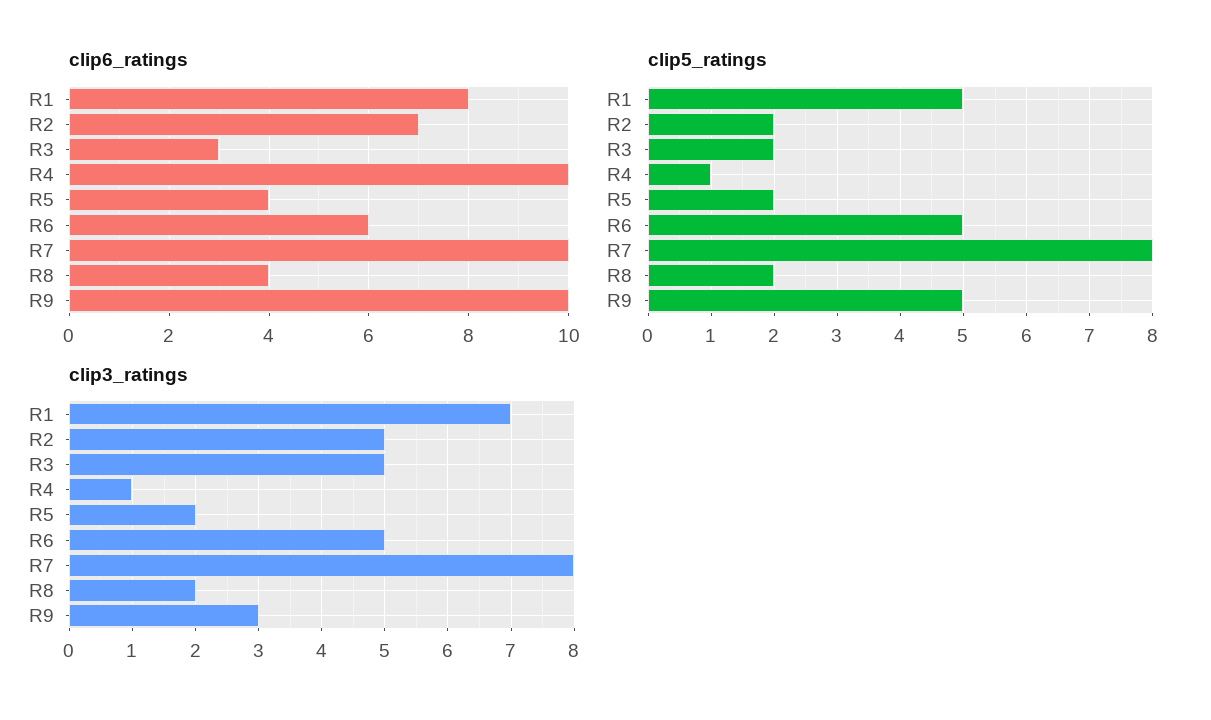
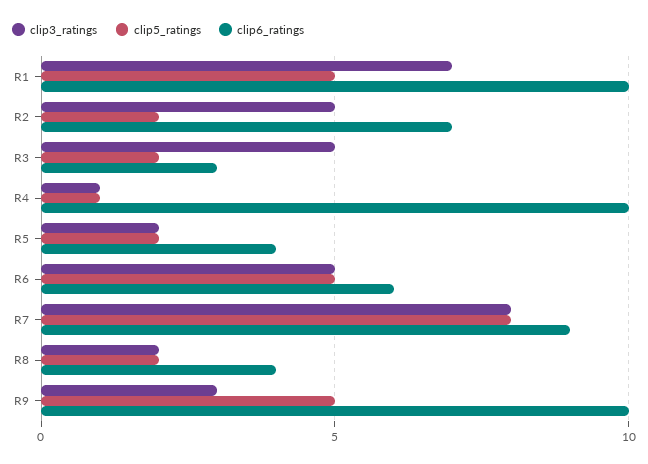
clip6_ratings, R1: 8 -> 10
clip6_ratings, R7: 10 -> 9

